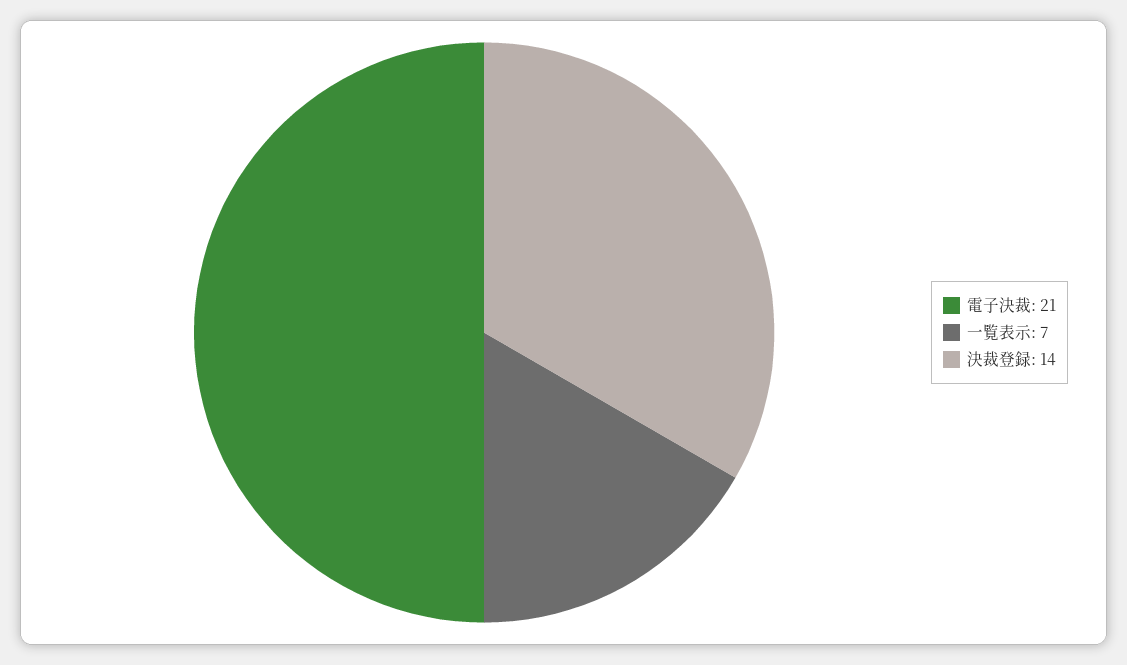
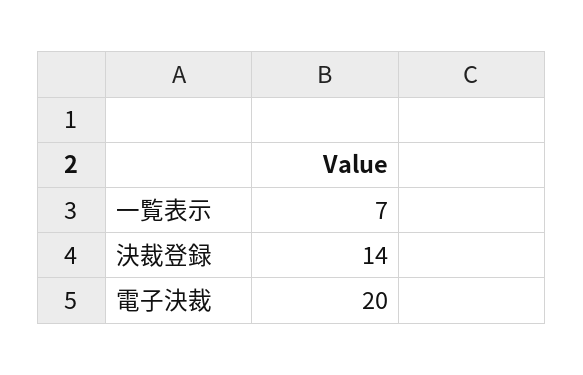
電子決裁: 21 -> 20

